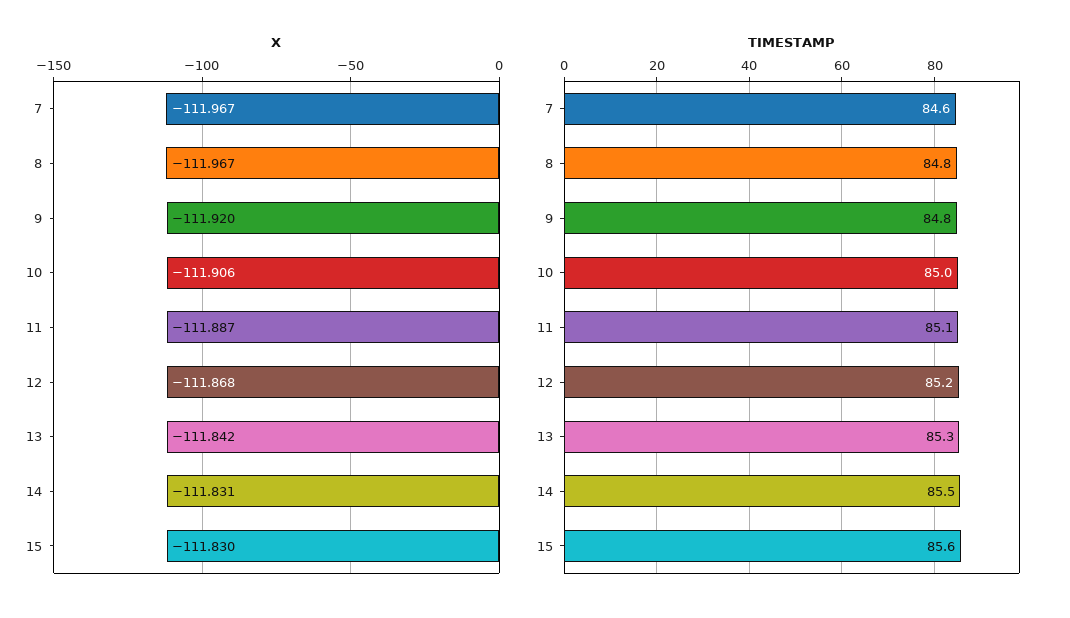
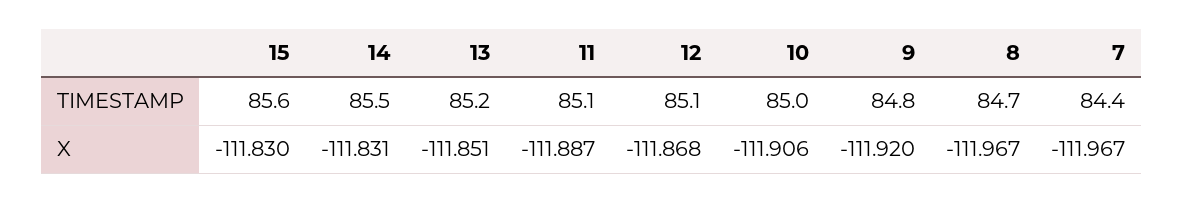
X, 13: -111.842 -> -111.851
TIMESTAMP, 7: 84.6 -> 84.4
TIMESTAMP, 8: 84.8 -> 84.7
TIMESTAMP, 12: 85.2 -> 85.1
TIMESTAMP, 13: 85.3 -> 85.2

